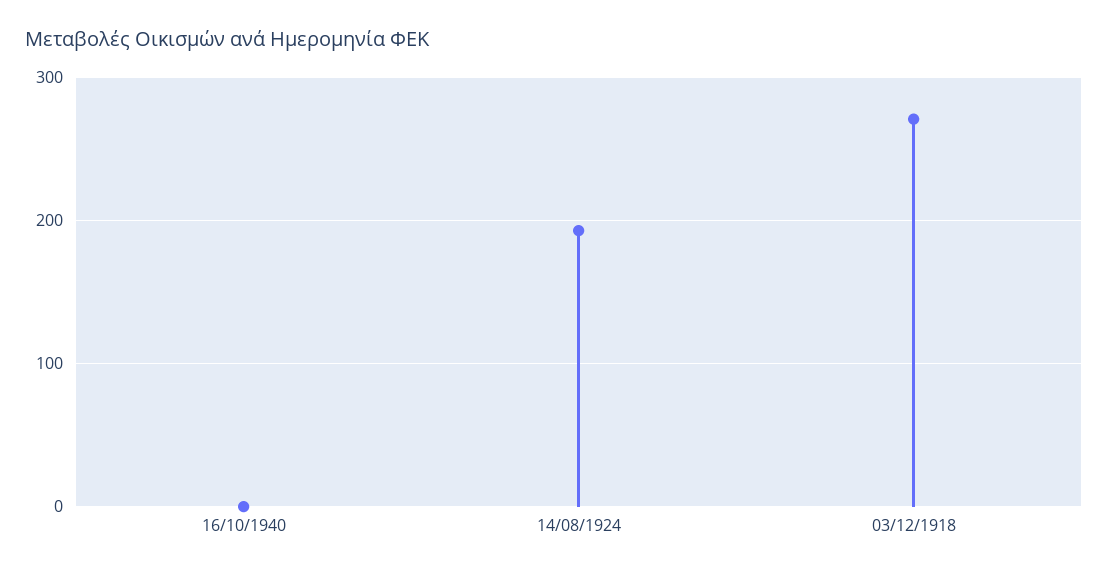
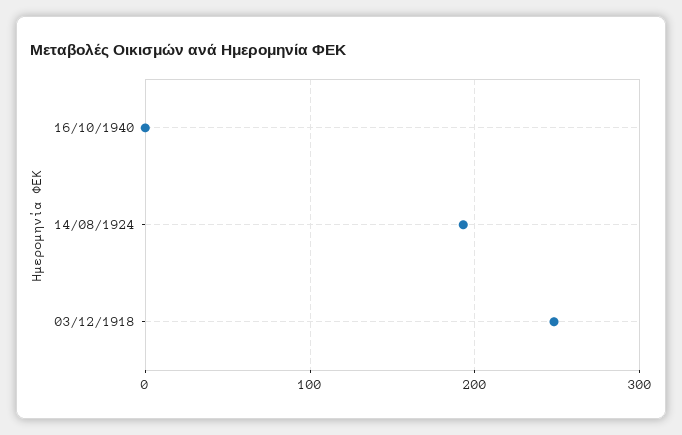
03/12/1918: 270 -> 250

